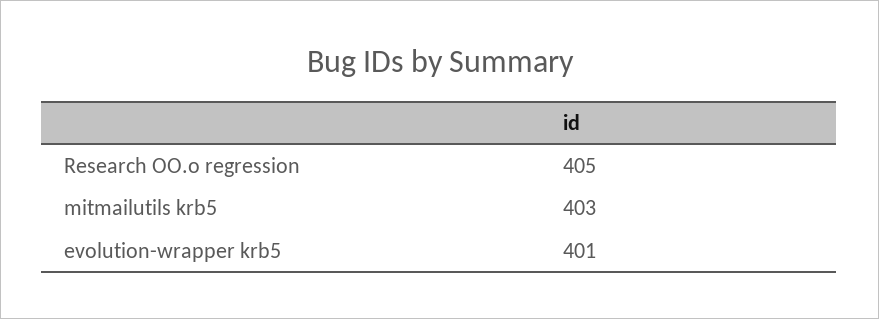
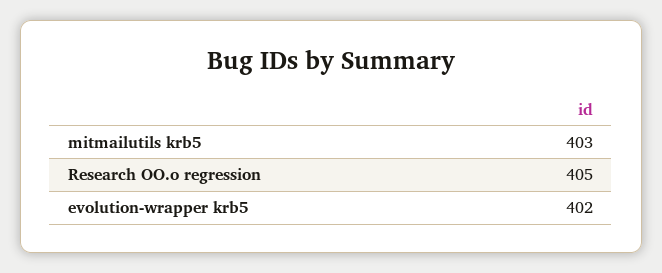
evolution-wrapper krb5: 401 -> 402

